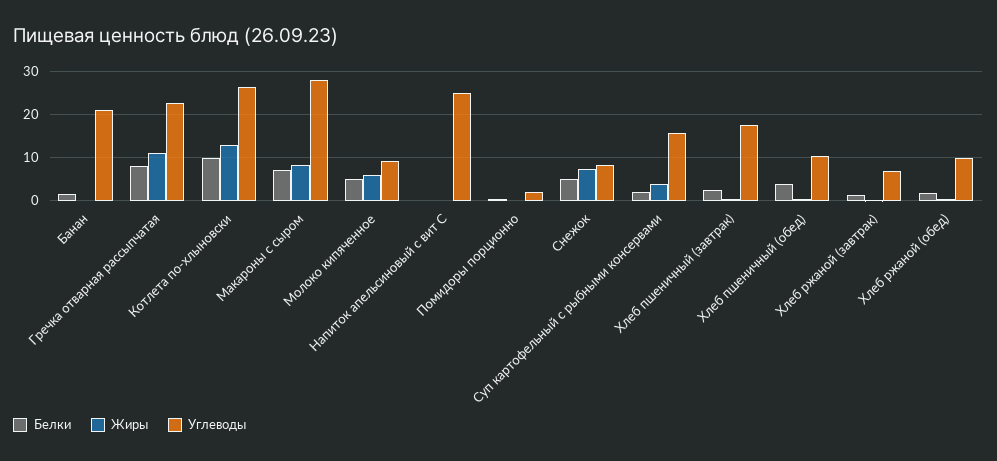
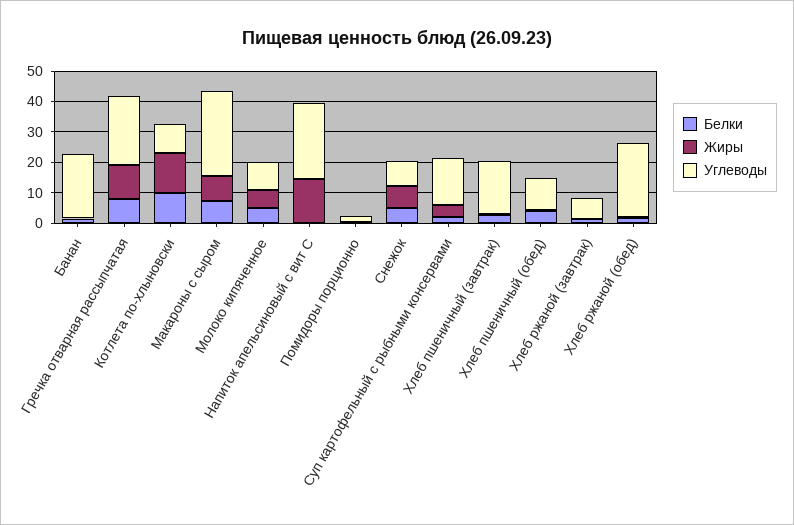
Углеводы, Котлета по-хлыновски: 26 -> 10
Жиры, Напиток апельсиновый с вит С: 0 -> 15
Углеводы, Хлеб ржаной (обед): 10 -> 25

